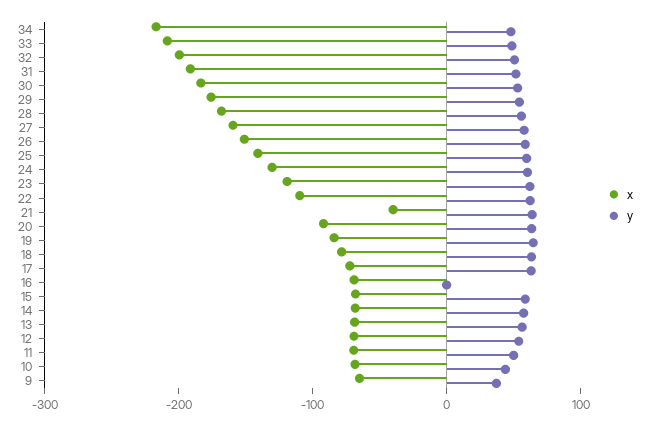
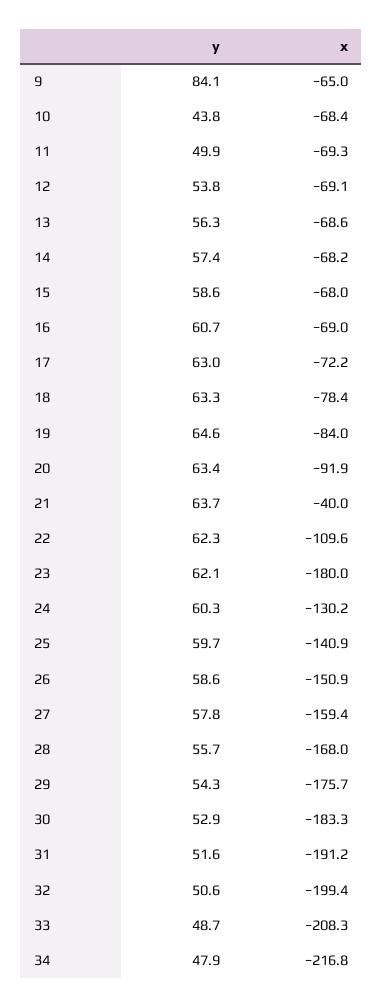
x, 23: -120 -> -180
y, 16: 0 -> 60.7
y, 9: 40 -> 84.1

